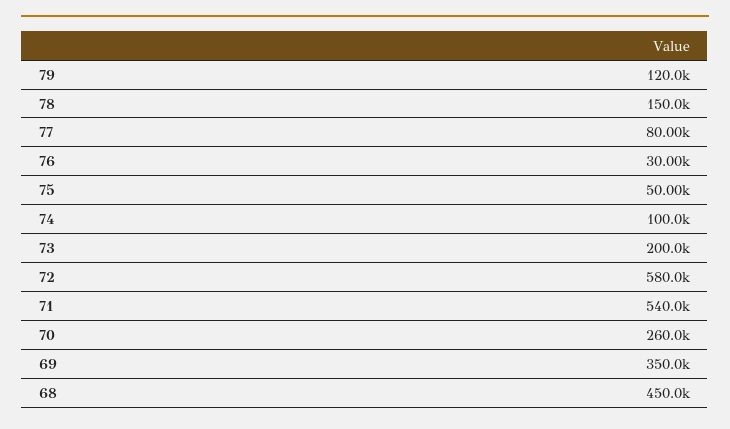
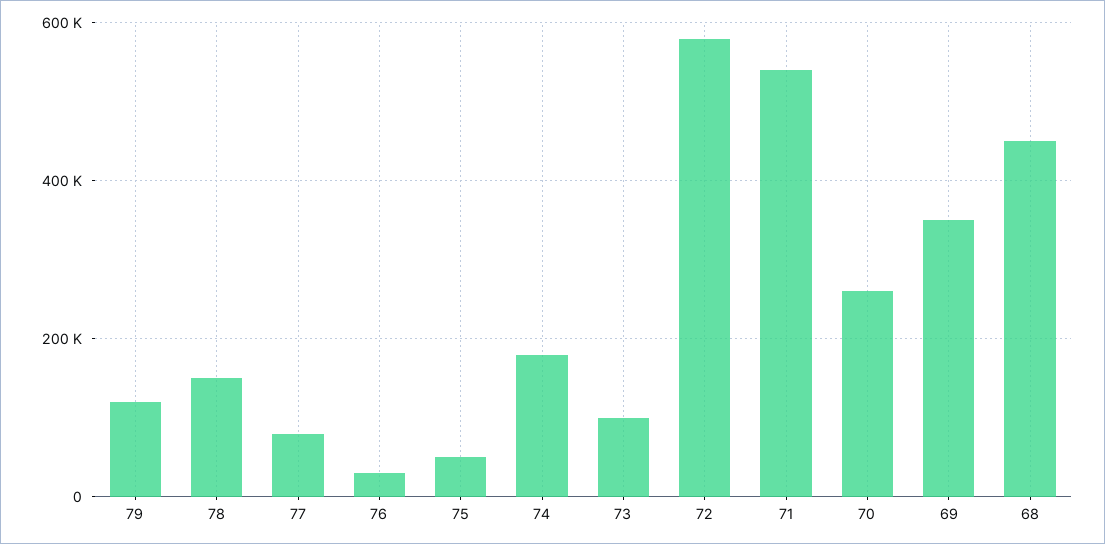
74: 100000 -> 180000
73: 200000 -> 100000

